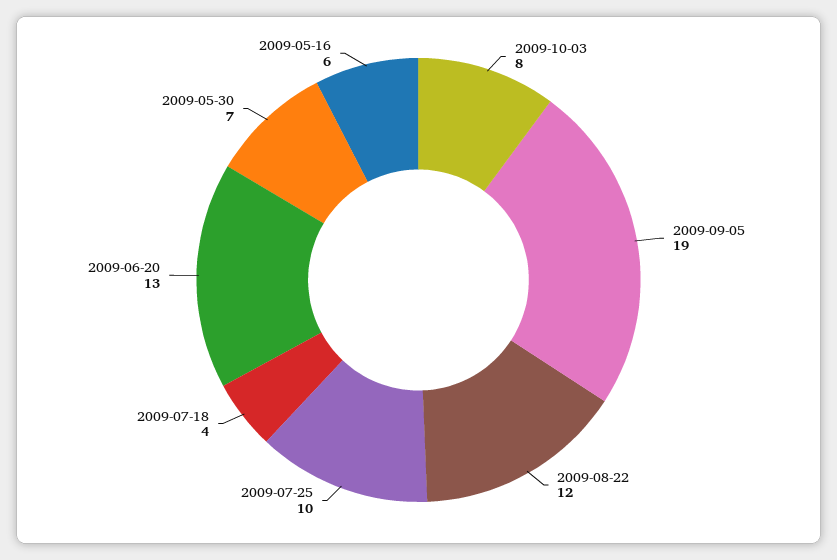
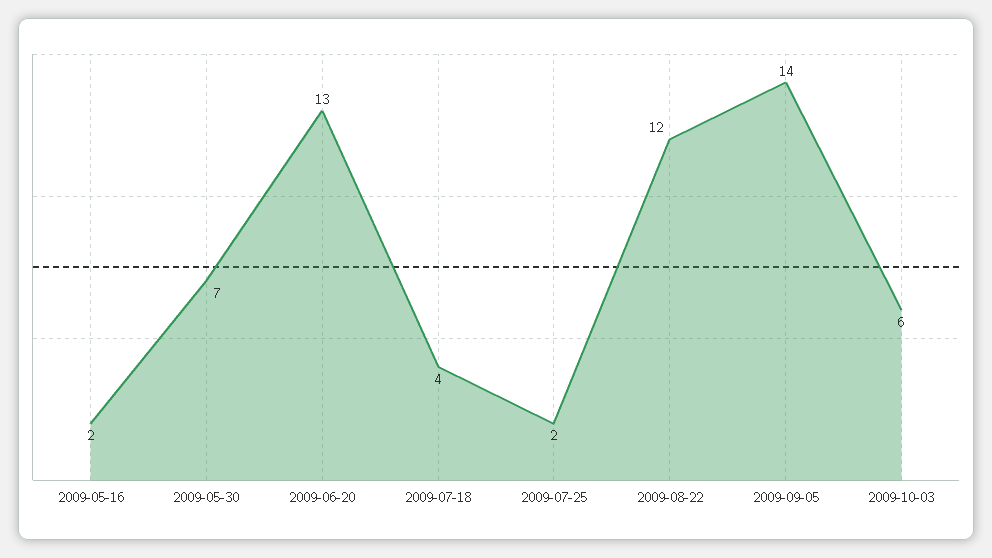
2009-10-03: 8 -> 6
2009-09-05: 19 -> 14
2009-07-25: 10 -> 2
2009-05-16: 6 -> 2

